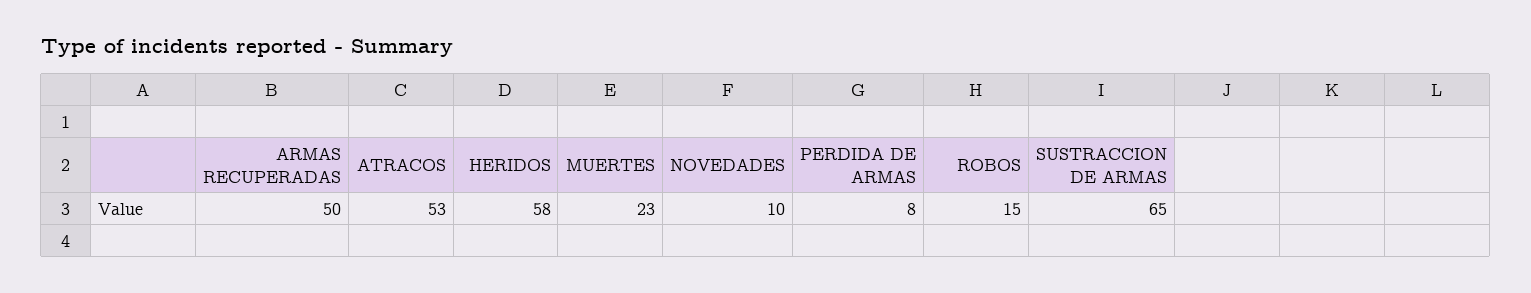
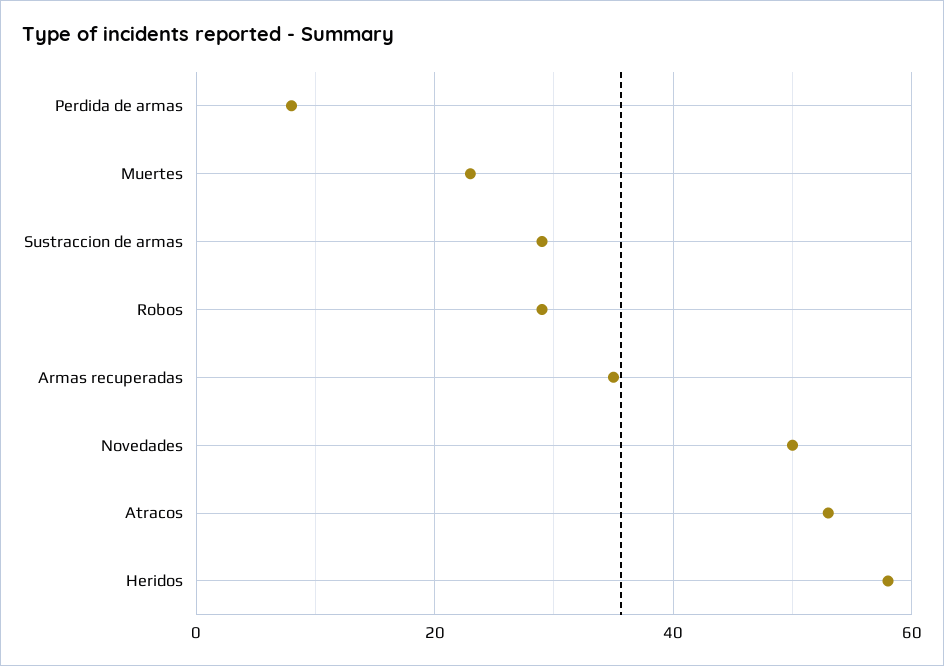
ARMAS RECUPERADAS: 50 -> 35
NOVEDADES: 10 -> 50
ROBOS: 15 -> 30
SUSTRACCION DE ARMAS: 65 -> 30

